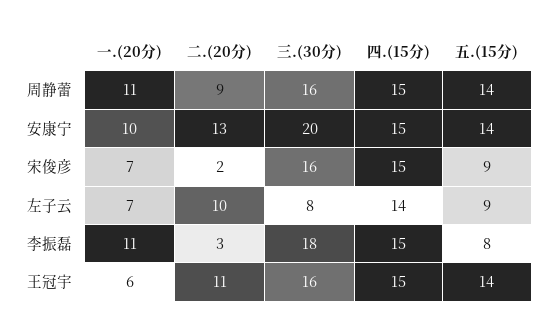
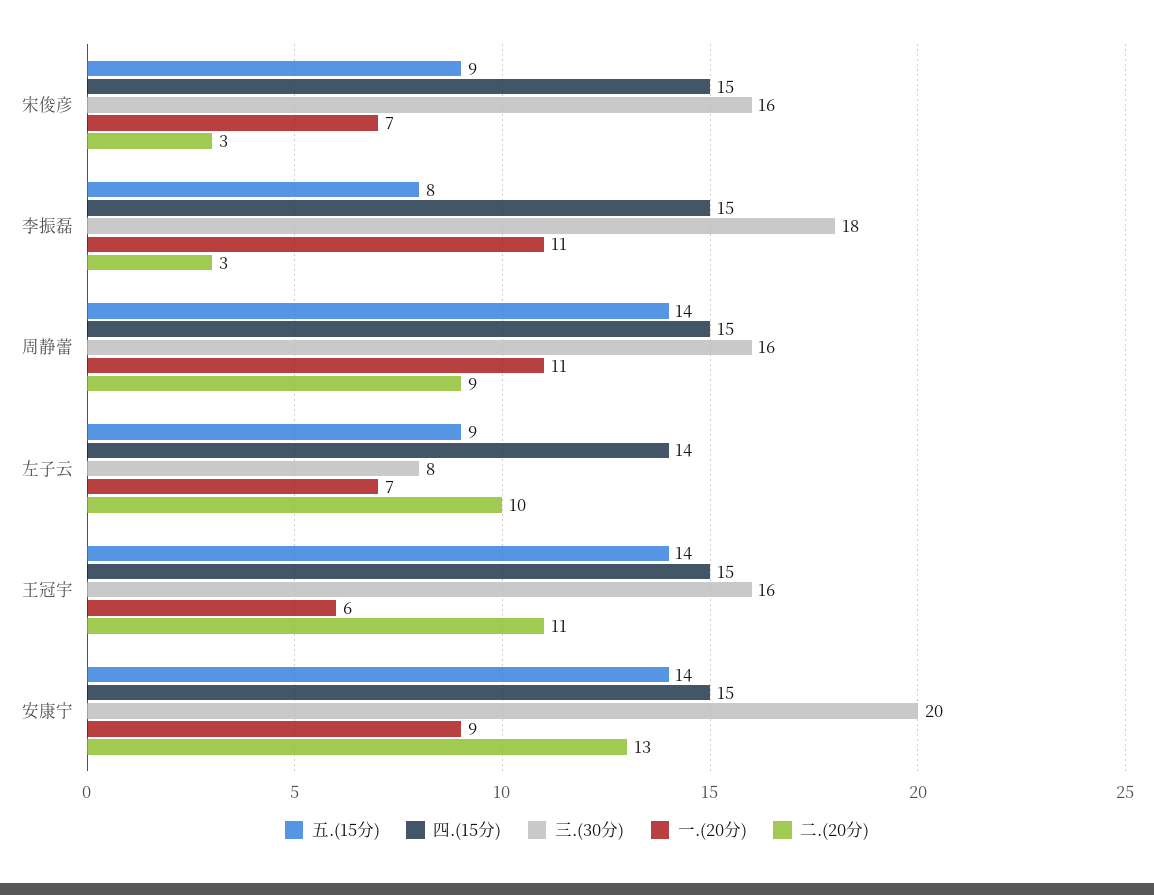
一.(20分), 安康宁: 10 -> 9
二.(20分), 宋俊彦: 2 -> 3

